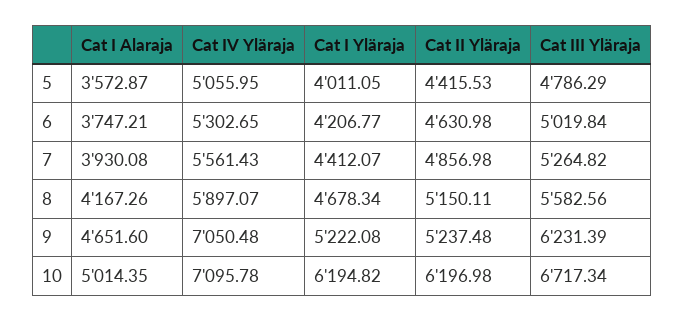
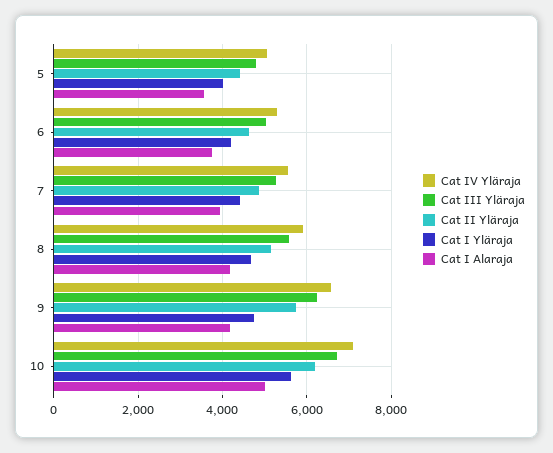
Cat I Alaraja, 9: 4651.6 -> 4200
Cat IV Yläraja, 9: 7050.48 -> 6600
Cat I Yläraja, 9: 5222.08 -> 4800
Cat II Yläraja, 9: 5237.48 -> 5800
Cat I Yläraja, 10: 6194.82 -> 5600

